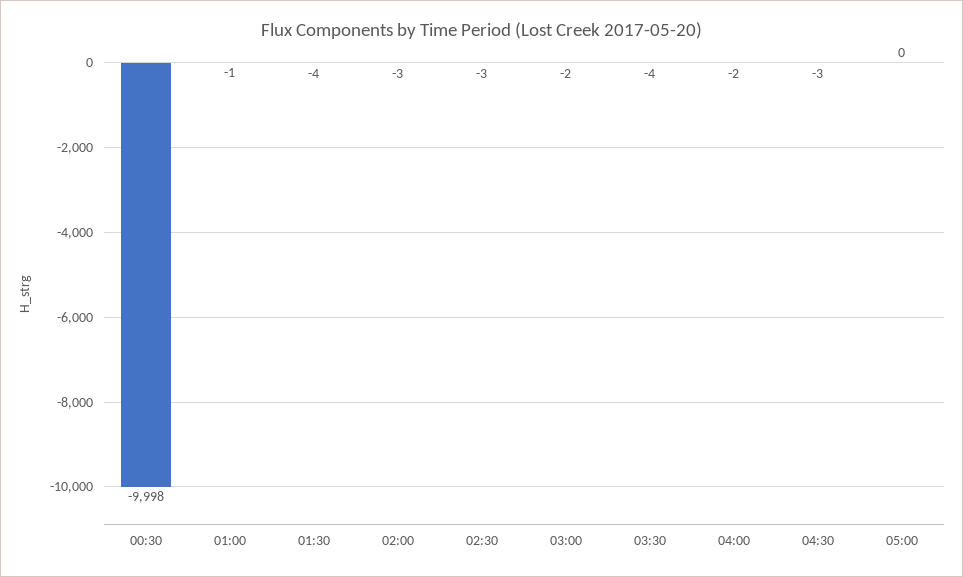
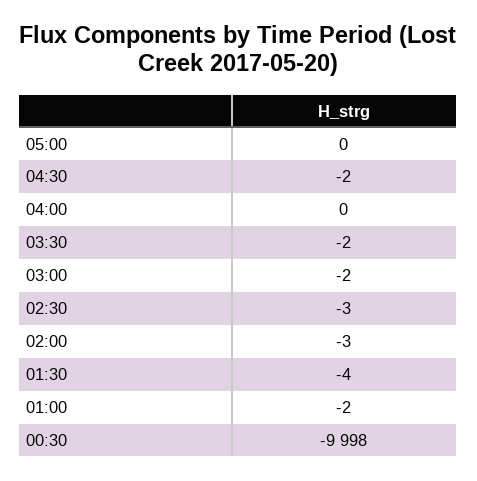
01:00: -1 -> -2
03:30: -4 -> -2
04:00: -2 -> 0
04:30: -3 -> -2

